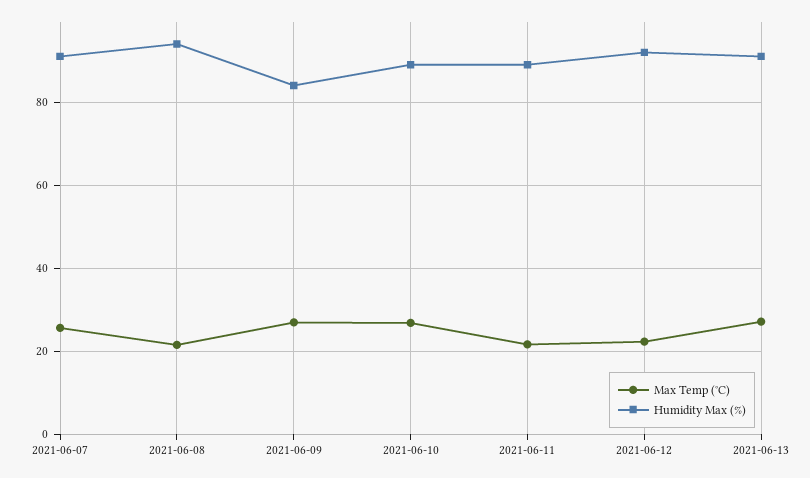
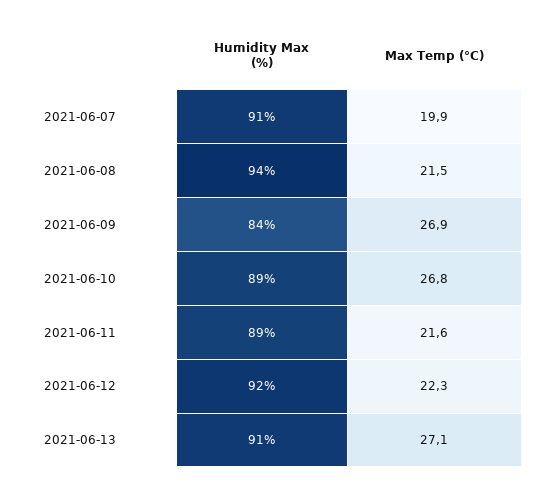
Max Temp (°C), 2021-06-07: 26 -> 19.9

